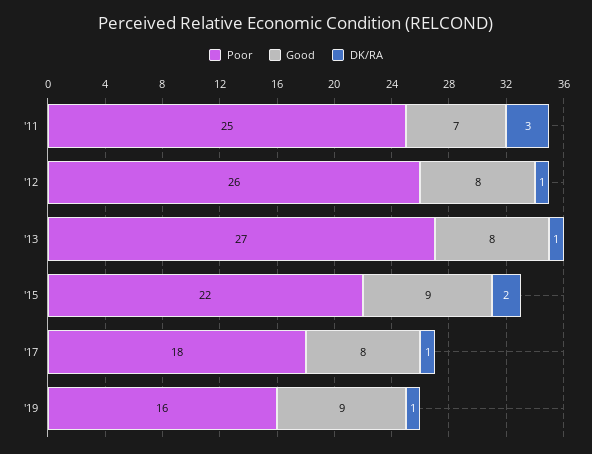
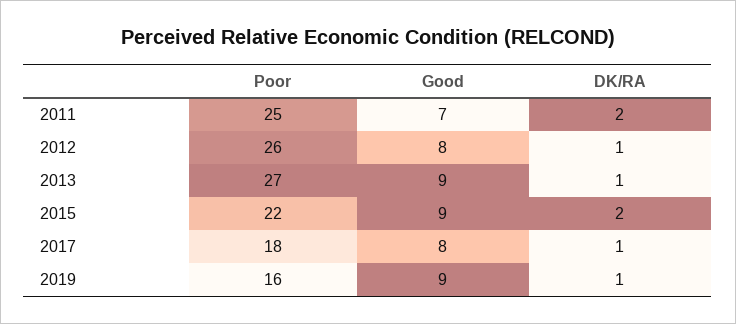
DK/RA, '11: 3 -> 2
Good, '13: 8 -> 9

